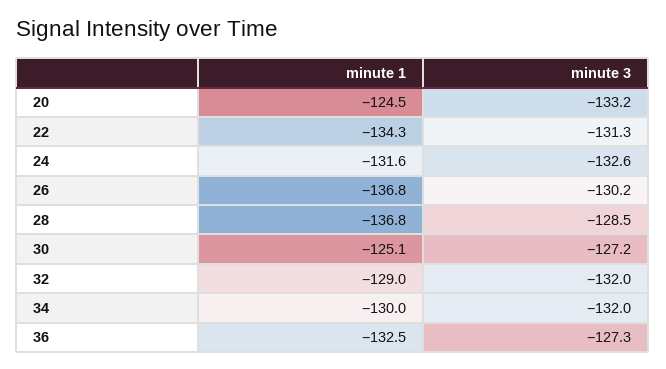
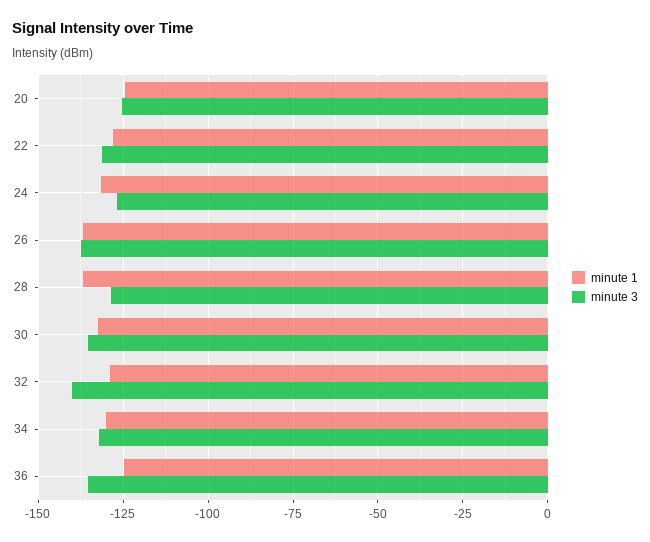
minute 3, 20: -133.2 -> -125
minute 1, 22: -134.3 -> -127.5
minute 3, 24: -132.6 -> -127.5
minute 3, 26: -130.2 -> -137.5
minute 1, 30: -125.1 -> -132.5
minute 3, 30: -127.2 -> -135
minute 3, 32: -132 -> -140
minute 1, 36: -132.5 -> -125
minute 3, 36: -127.3 -> -135

